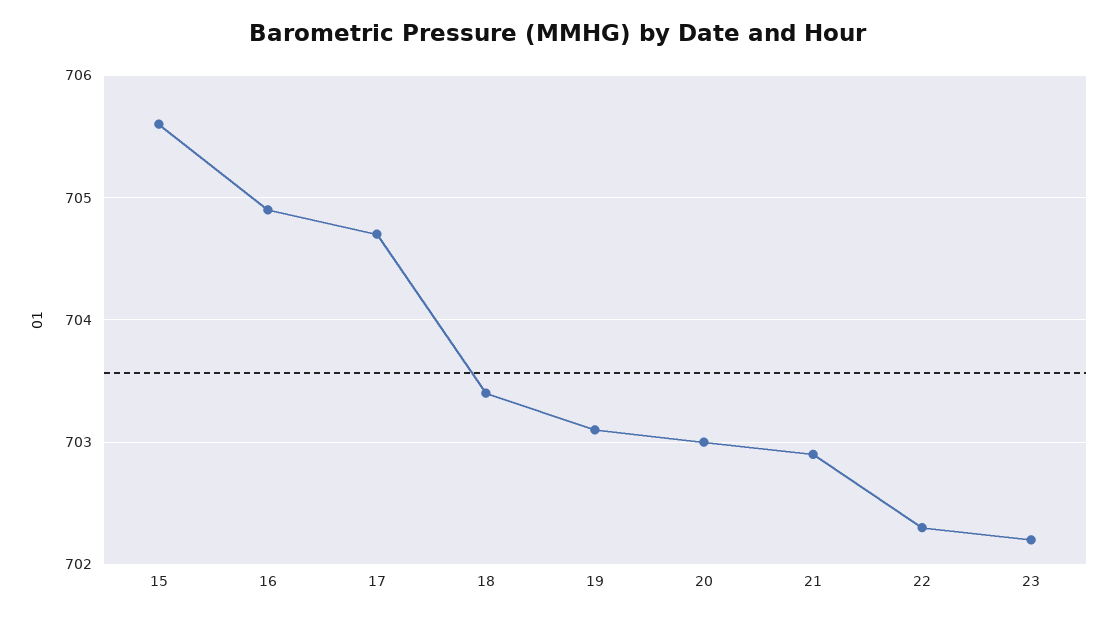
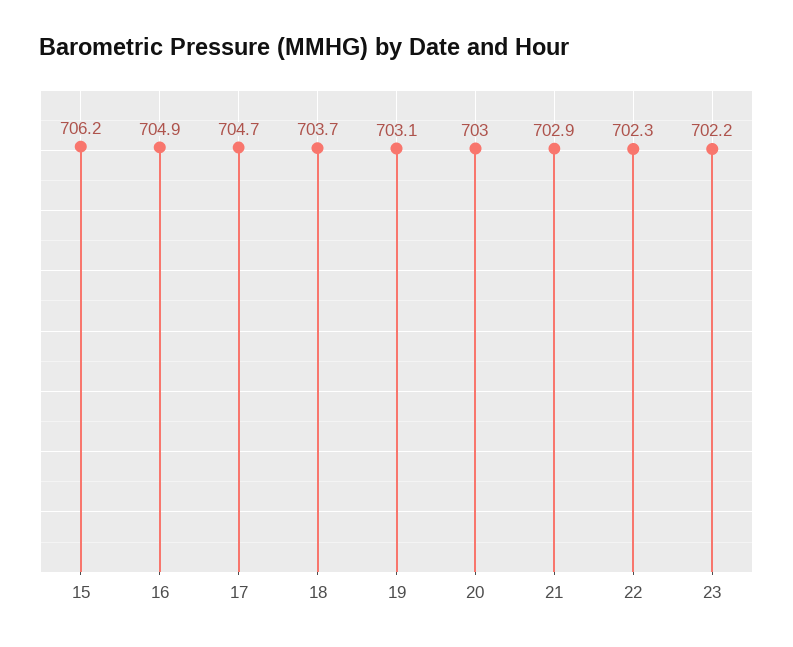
15: 705.6 -> 706.2
18: 703.4 -> 703.7

